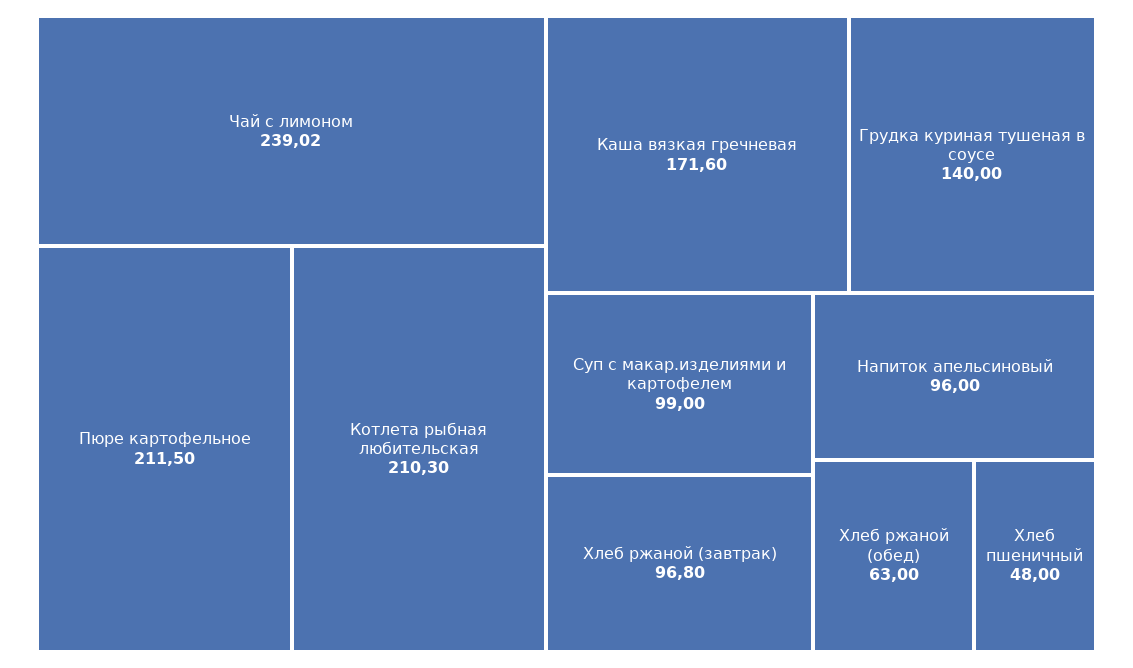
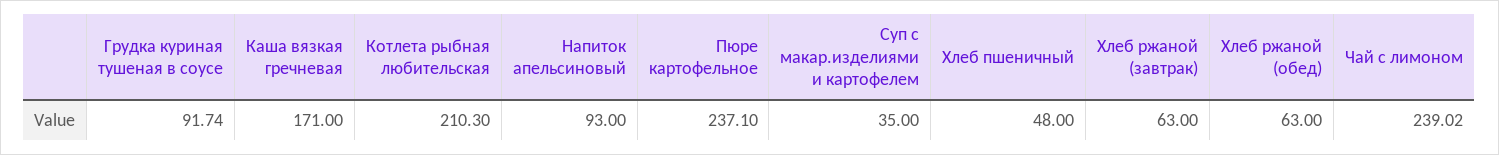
Пюре картофельное: 211.5 -> 237.1
Каша вязкая гречневая: 171.6 -> 171
Грудка куриная тушеная в соусе: 140 -> 91.74
Суп с макар.изделиями и картофелем: 99 -> 35
Хлеб ржаной (завтрак): 96.8 -> 63
Напиток апельсиновый: 96 -> 93

